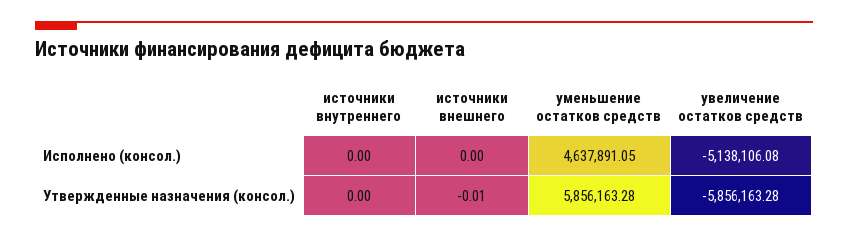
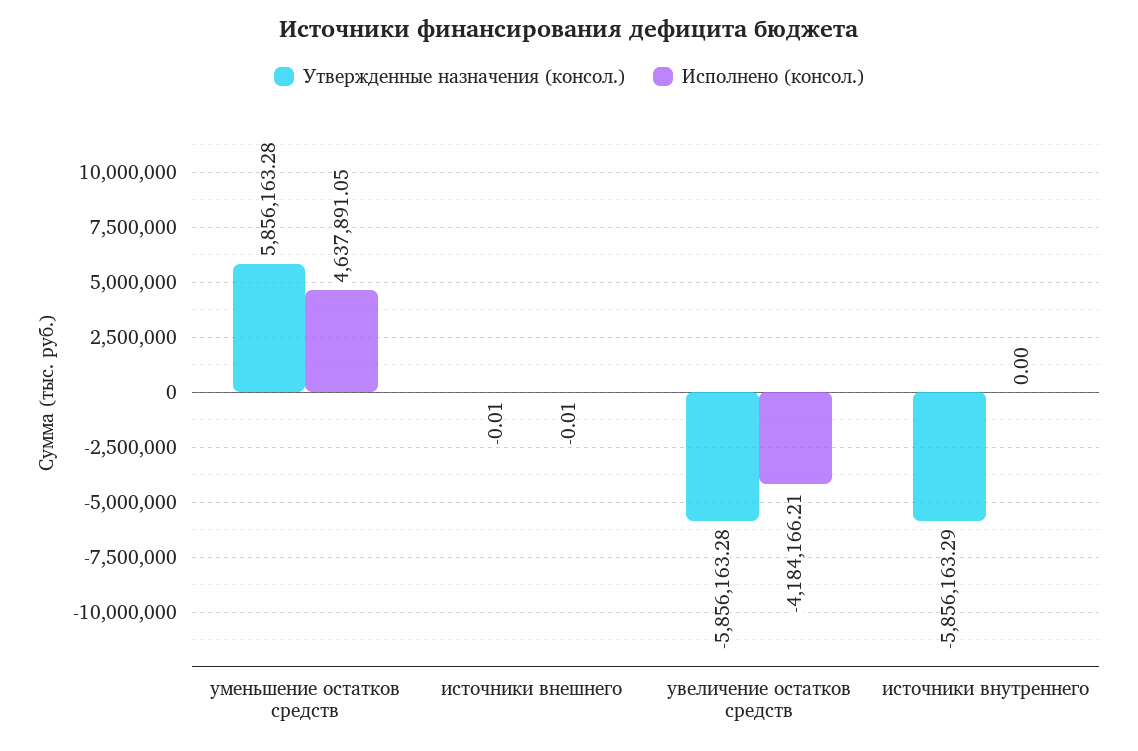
Исполнено (консол.), источники внешнего: 0 -> -0.01
Исполнено (консол.), увеличение остатков средств: -5138106.08 -> -4184166.21
Утвержденные назначения (консол.), источники внутреннего: 0 -> -5856163.29

